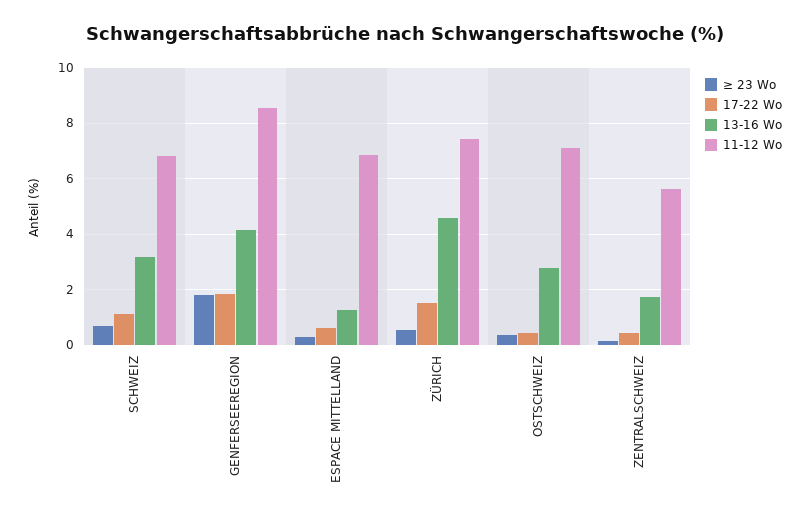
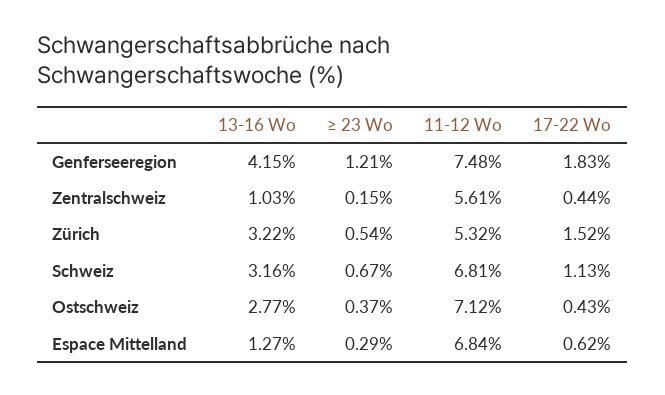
≥ 23 Wo, GENFERSEEREGION: 1.75 -> 1.21
11-12 Wo, GENFERSEEREGION: 8.5 -> 7.48
13-16 Wo, ZÜRICH: 4.5 -> 3.22
11-12 Wo, ZÜRICH: 7.5 -> 5.32
13-16 Wo, ZENTRALSCHWEIZ: 1.75 -> 1.03

